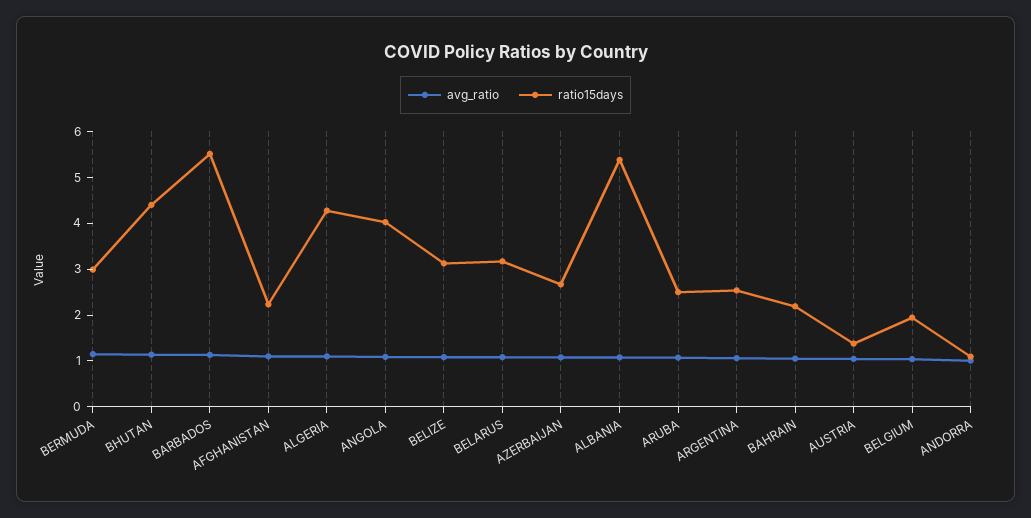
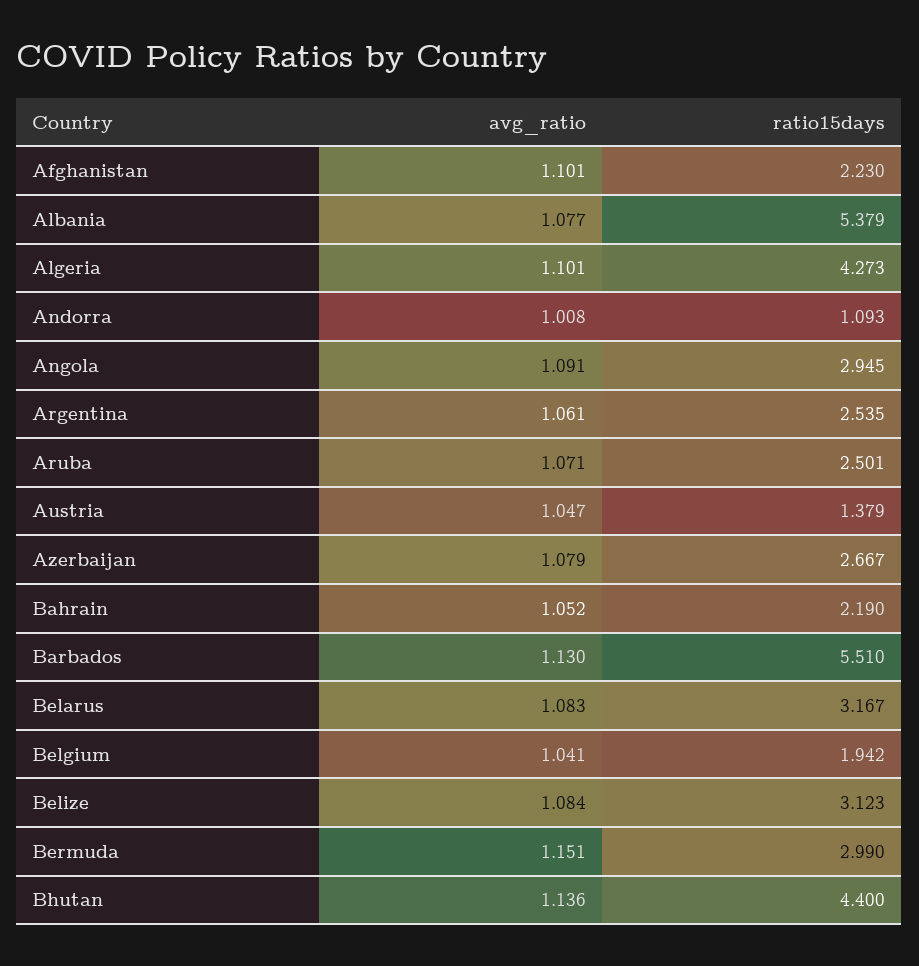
ratio15days, ANGOLA: 4 -> 2.945

